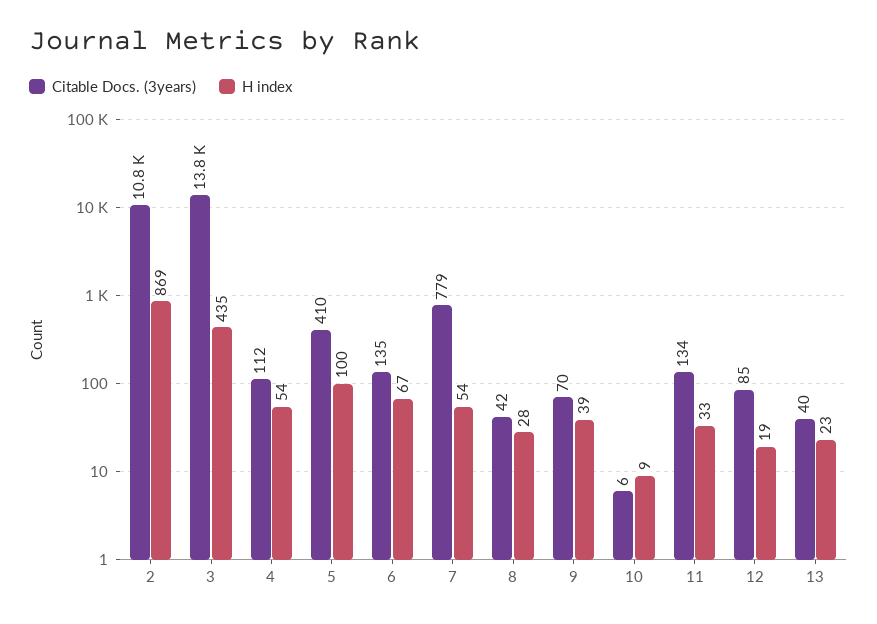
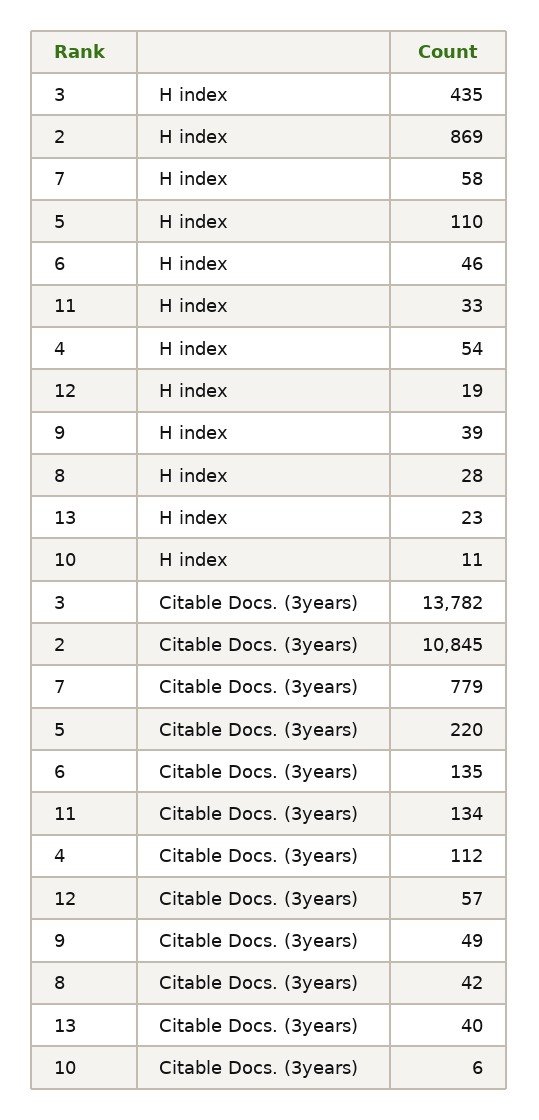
Citable Docs. (3years), 5: 410 -> 220
H index, 5: 100 -> 110
H index, 6: 67 -> 46
H index, 7: 54 -> 58
Citable Docs. (3years), 9: 70 -> 49
H index, 10: 9 -> 11
Citable Docs. (3years), 12: 85 -> 57

